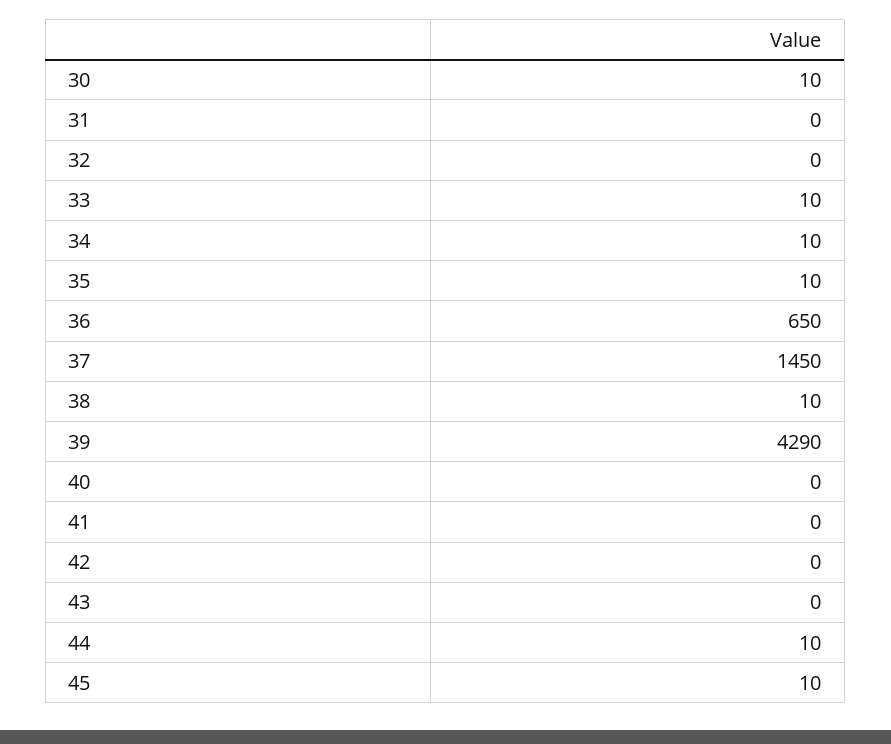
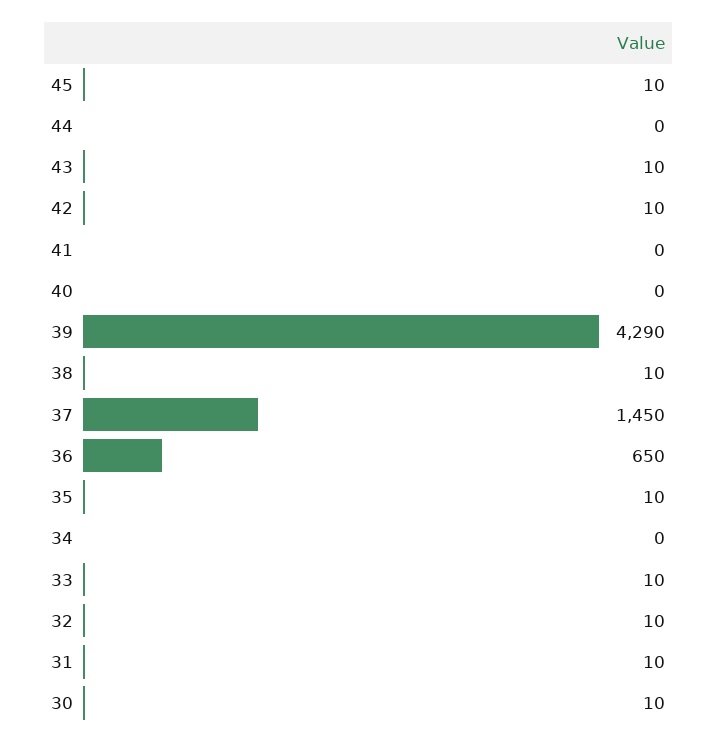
31: 0 -> 10
32: 0 -> 10
34: 10 -> 0
42: 0 -> 10
43: 0 -> 10
44: 10 -> 0

